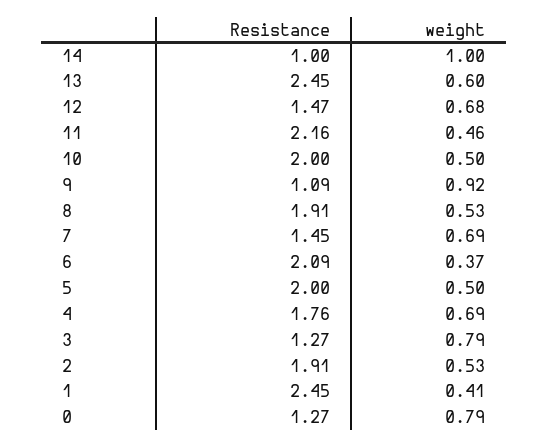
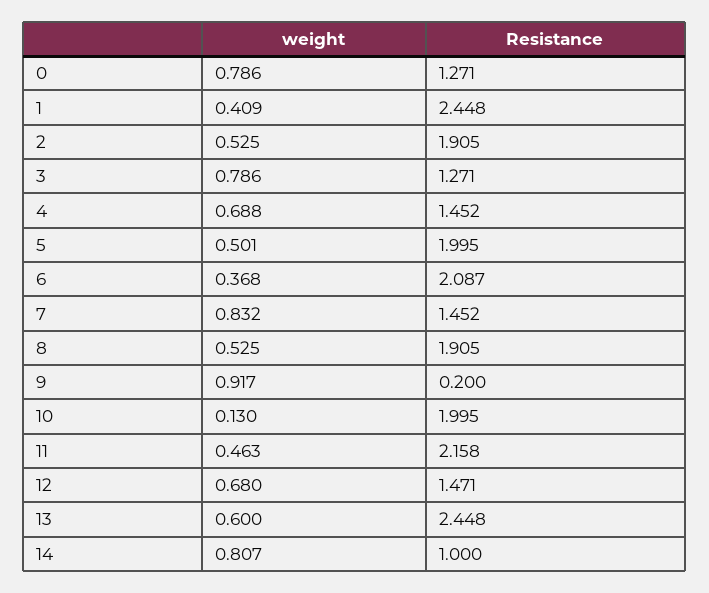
weight, 14: 1 -> 0.807
weight, 10: 0.5 -> 0.13
Resistance, 9: 1.09 -> 0.2
weight, 7: 0.69 -> 0.832
Resistance, 4: 1.76 -> 1.452

